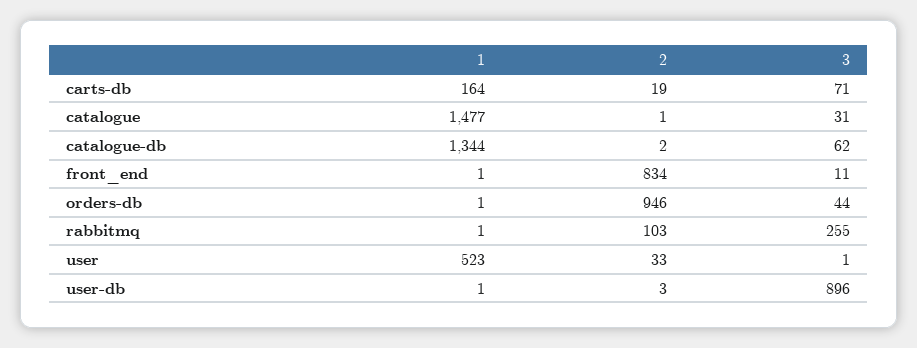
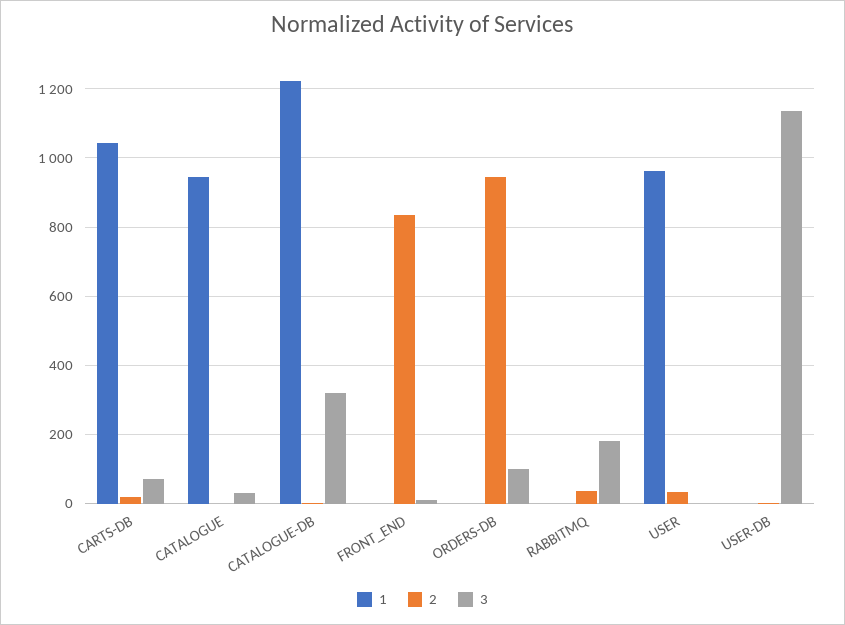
1, carts-db: 164 -> 1040
1, catalogue: 1477 -> 940
1, catalogue-db: 1344 -> 1220
3, catalogue-db: 62 -> 320
3, orders-db: 44 -> 100
2, rabbitmq: 103 -> 40
3, rabbitmq: 255 -> 180
1, user: 523 -> 960
3, user-db: 896 -> 1140

